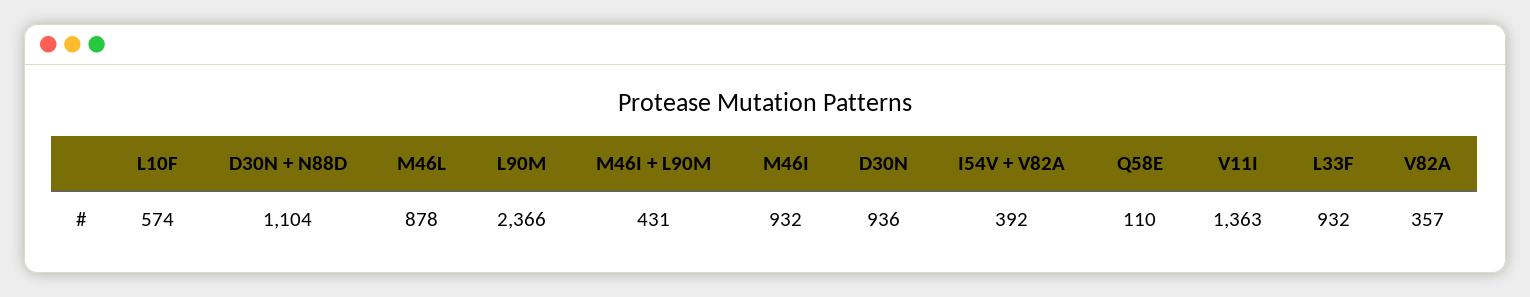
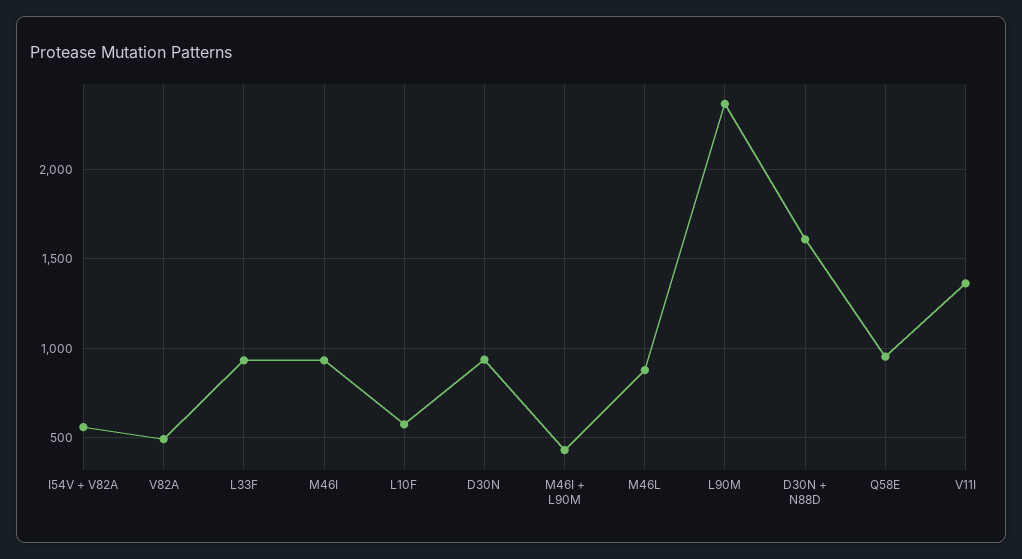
D30N + N88D: 1104 -> 1600
I54V + V82A: 392 -> 550
Q58E: 110 -> 950
V82A: 357 -> 500

